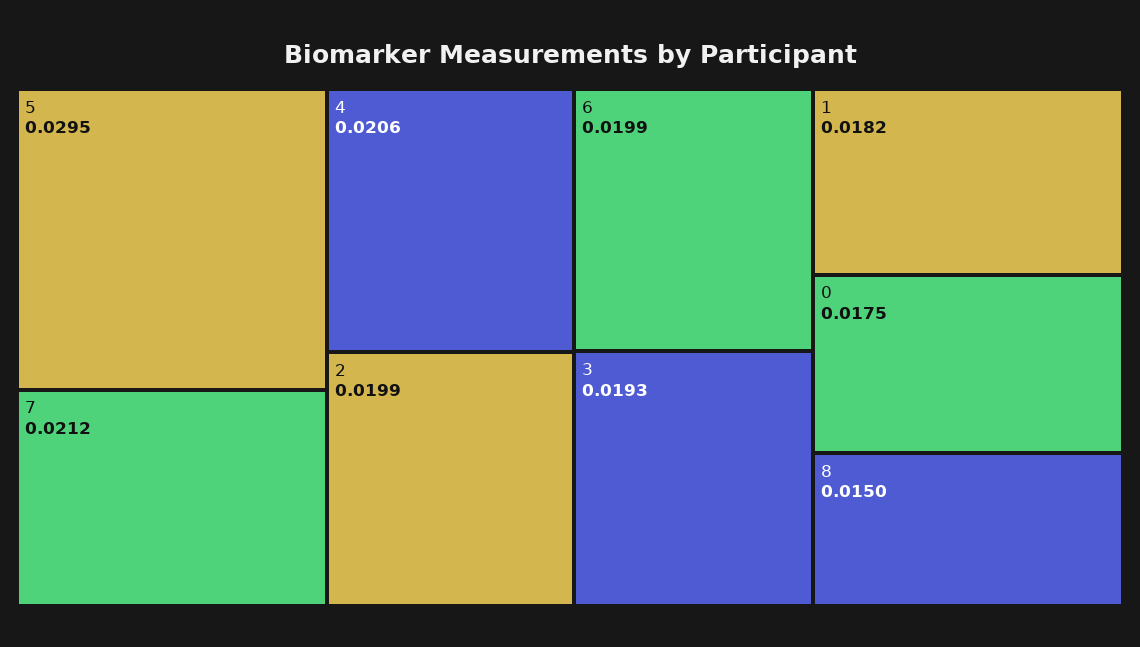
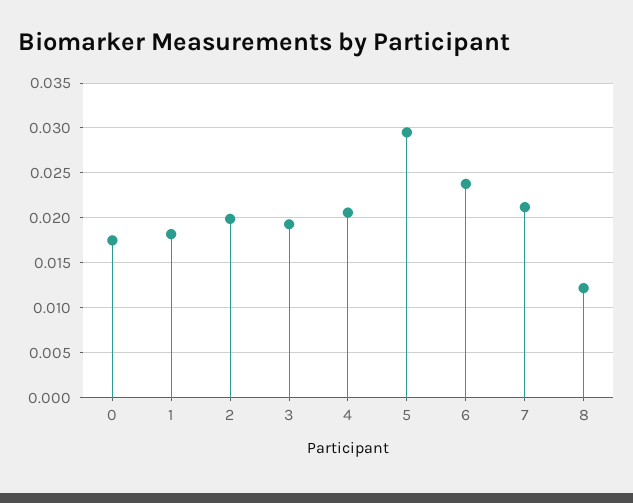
6: 0.0199 -> 0.024
8: 0.015 -> 0.012

